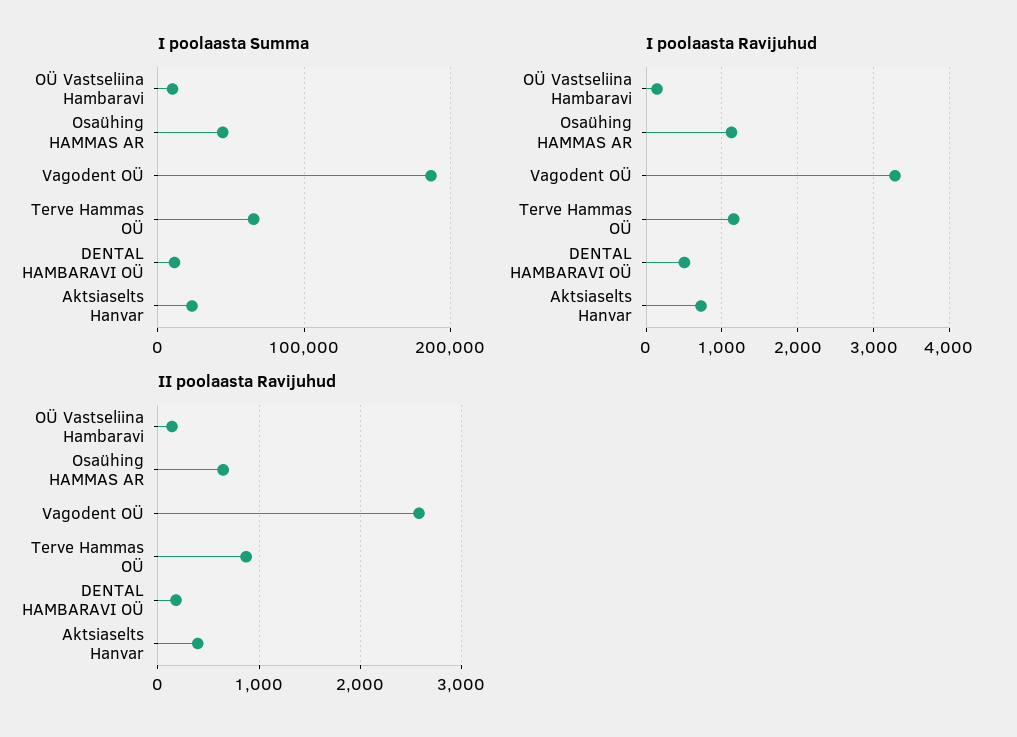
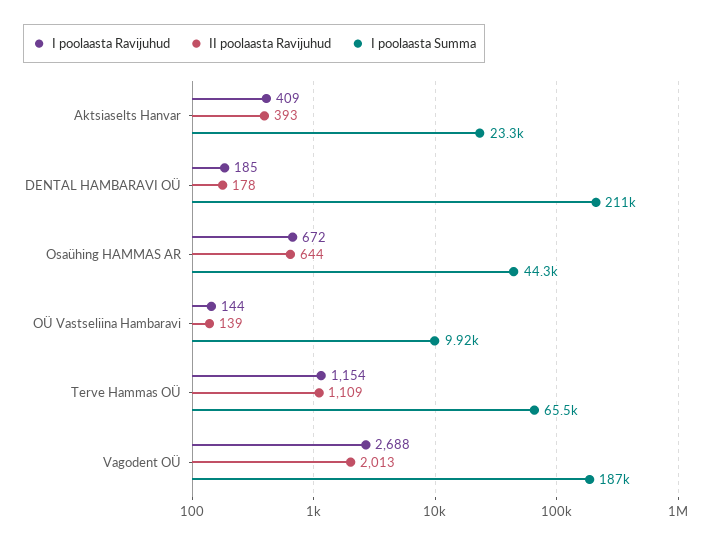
I poolaasta Summa, DENTAL HAMBARAVI OÜ: 10000 -> 211000
I poolaasta Ravijuhud, Osaühing HAMMAS AR: 1100 -> 672
I poolaasta Ravijuhud, Vagodent OÜ: 3300 -> 2688
I poolaasta Ravijuhud, DENTAL HAMBARAVI OÜ: 500 -> 185
I poolaasta Ravijuhud, Aktsiaselts Hanvar: 700 -> 409
II poolaasta Ravijuhud, Vagodent OÜ: 2600 -> 2013
II poolaasta Ravijuhud, Terve Hammas OÜ: 900 -> 1109

